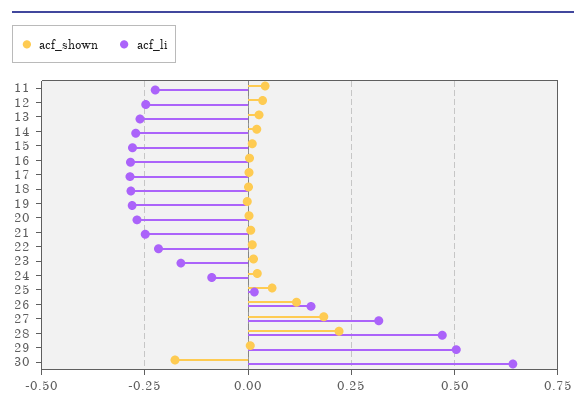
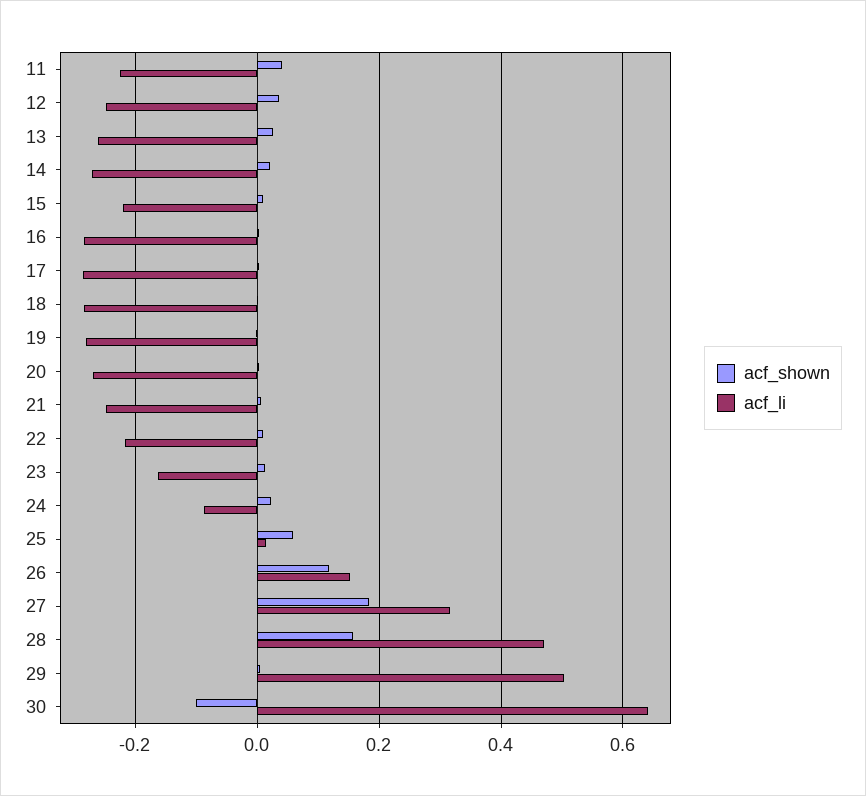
acf_li, 15: -0.275 -> -0.22
acf_shown, 28: 0.225 -> 0.16
acf_shown, 30: -0.175 -> -0.1

